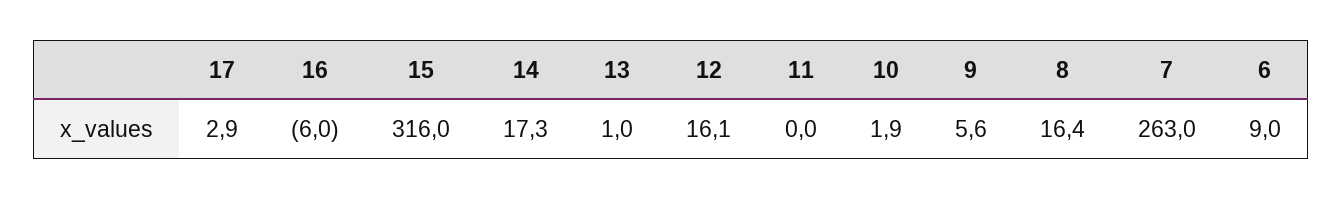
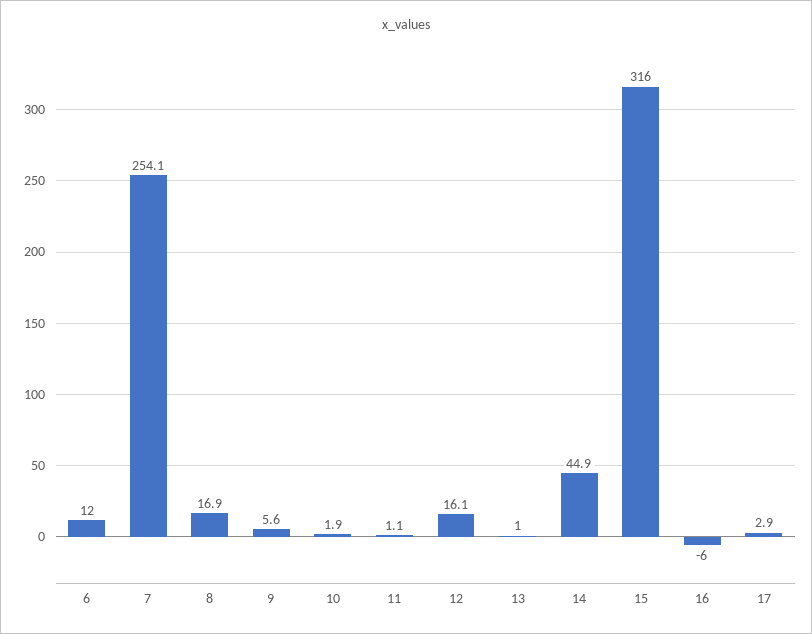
14: 17.3 -> 44.9
11: 0 -> 1.1
8: 16.4 -> 16.9
7: 263 -> 254.1
6: 9 -> 12

